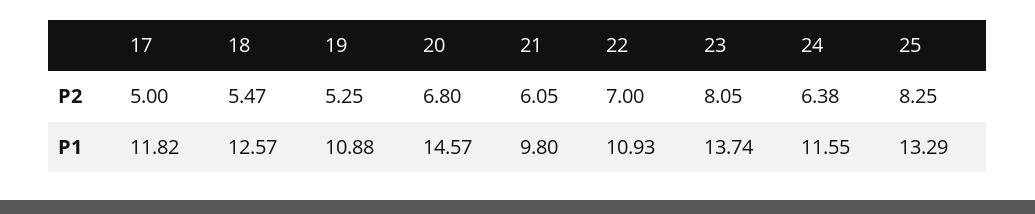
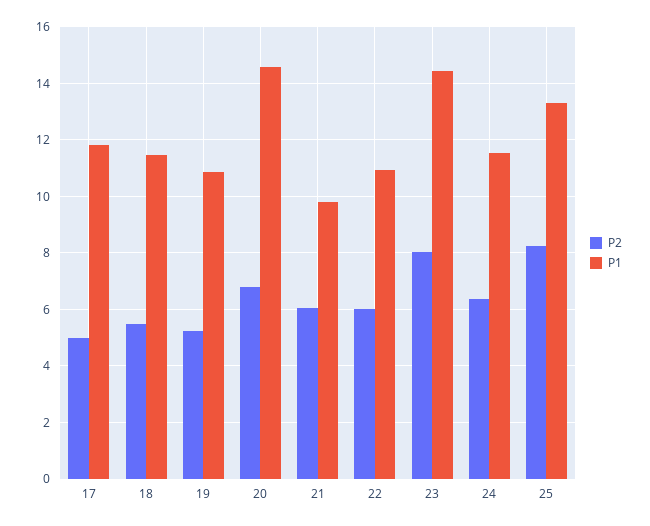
P2, 22: 7 -> 6
P1, 18: 12.57 -> 11.5
P1, 23: 13.74 -> 14.5

